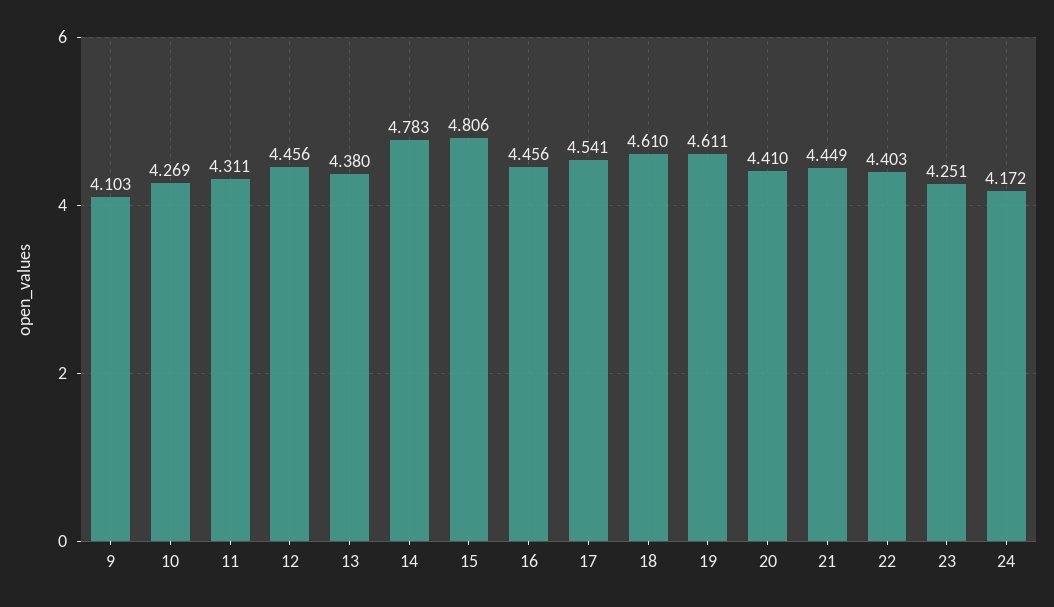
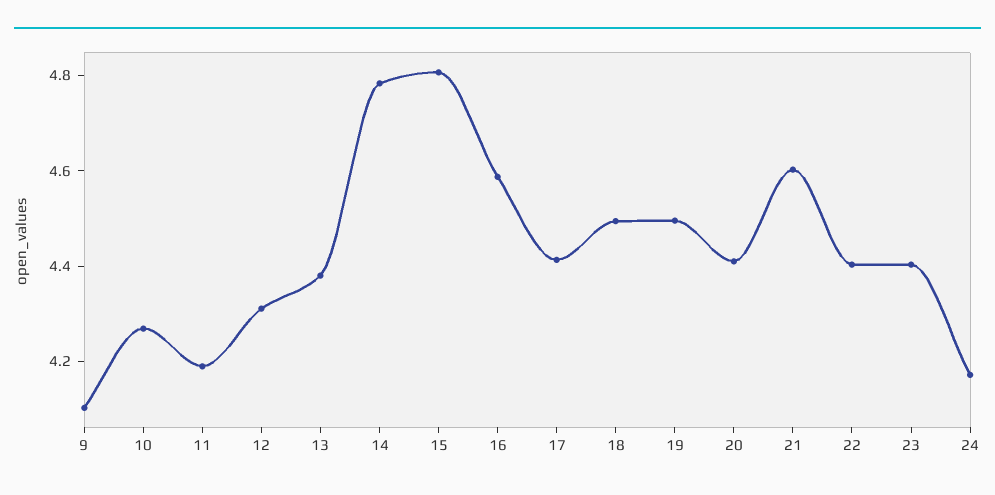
11: 4.311 -> 4.2
12: 4.456 -> 4.3
16: 4.456 -> 4.6
17: 4.541 -> 4.4
18: 4.61 -> 4.5
19: 4.611 -> 4.5
21: 4.449 -> 4.6
23: 4.251 -> 4.4

